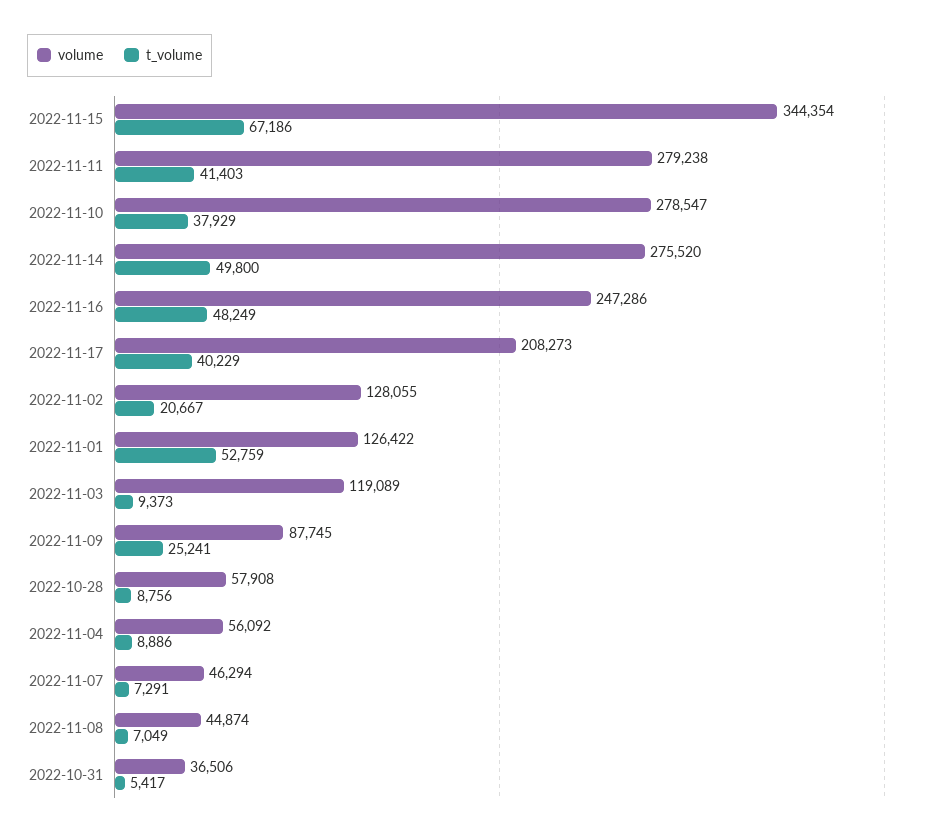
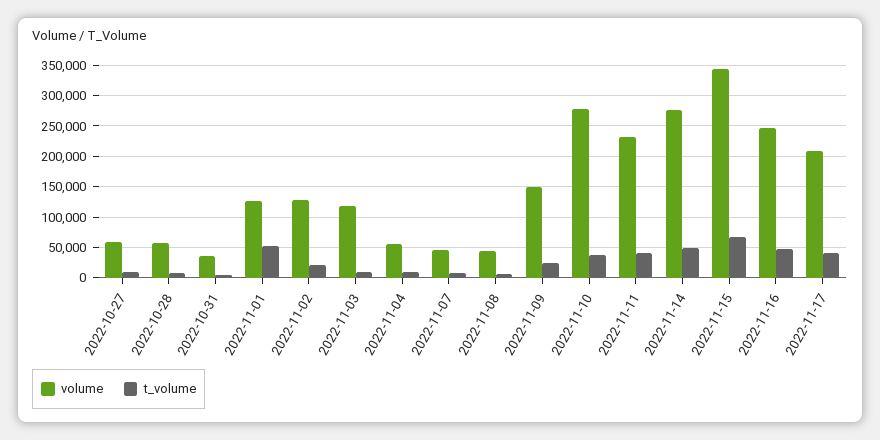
volume, 2022-11-11: 279238 -> 230000
volume, 2022-11-09: 87745 -> 150000
volume, 2022-10-27: none -> 60000
t_volume, 2022-10-27: none -> 10000

